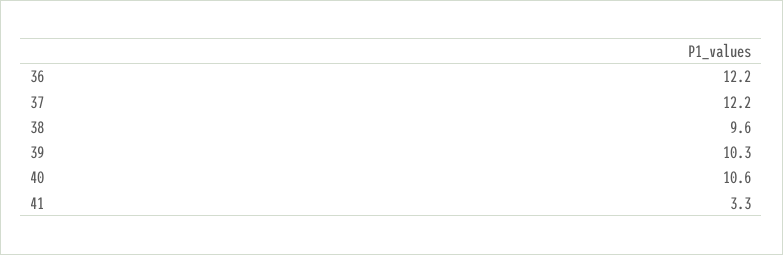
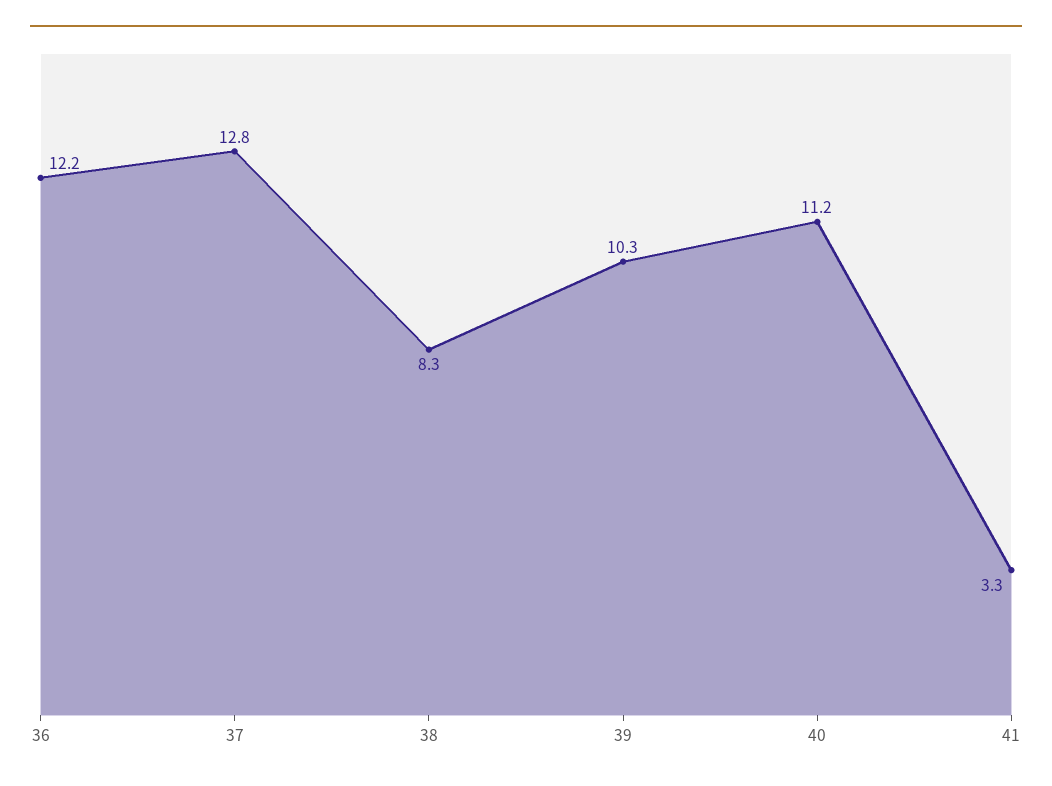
37: 12.2 -> 12.8
38: 9.6 -> 8.3
40: 10.6 -> 11.2

